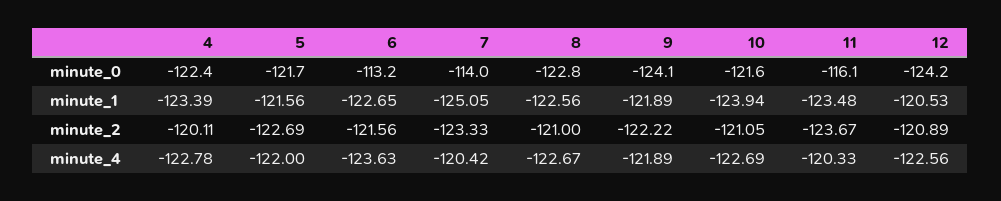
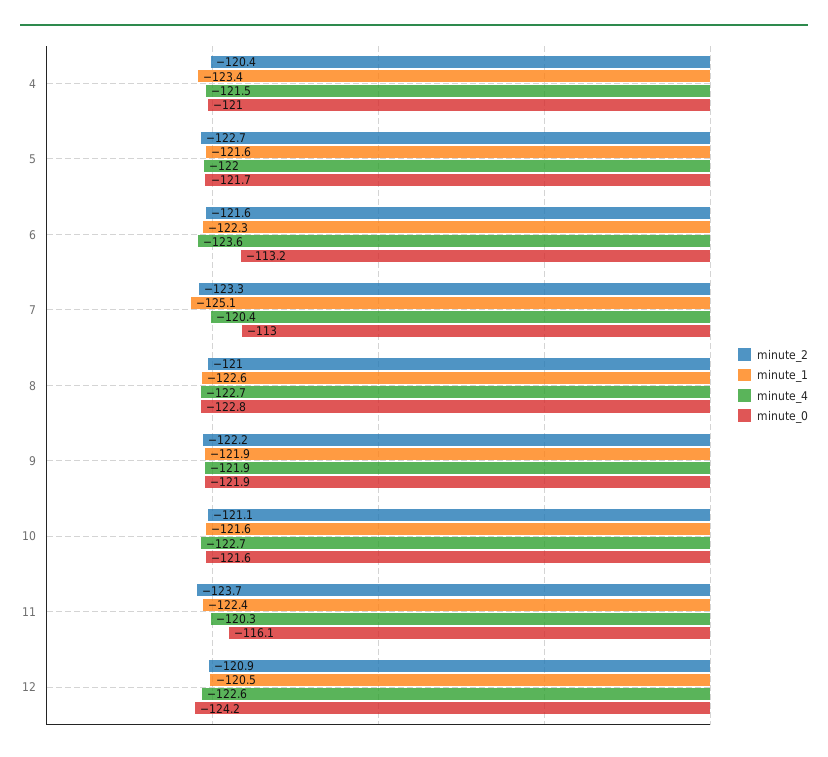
minute_0, 4: -122.4 -> -121
minute_0, 7: -114 -> -113
minute_0, 9: -124.1 -> -121.9
minute_1, 6: -122.65 -> -122.3
minute_1, 10: -123.94 -> -121.6
minute_1, 11: -123.48 -> -122.4
minute_2, 4: -120.11 -> -120.4
minute_4, 4: -122.78 -> -121.5

